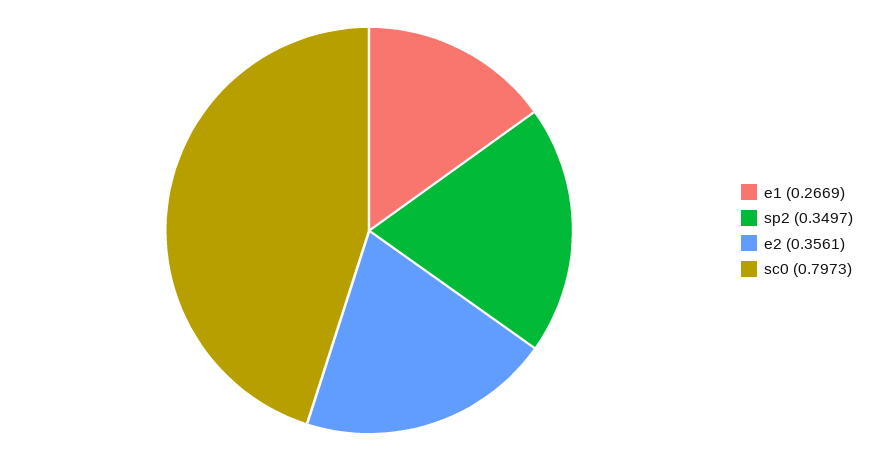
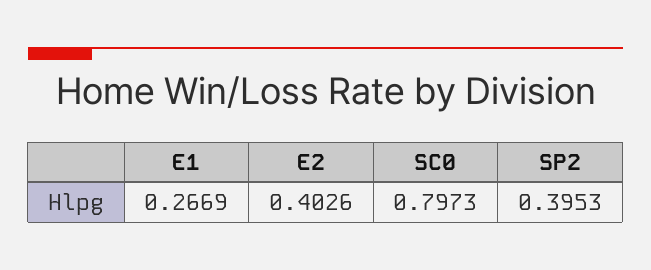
sp2: 0.3497 -> 0.3953
e2: 0.3561 -> 0.4026

